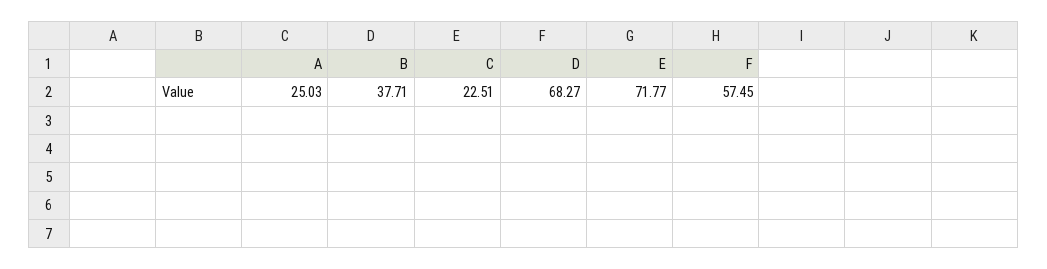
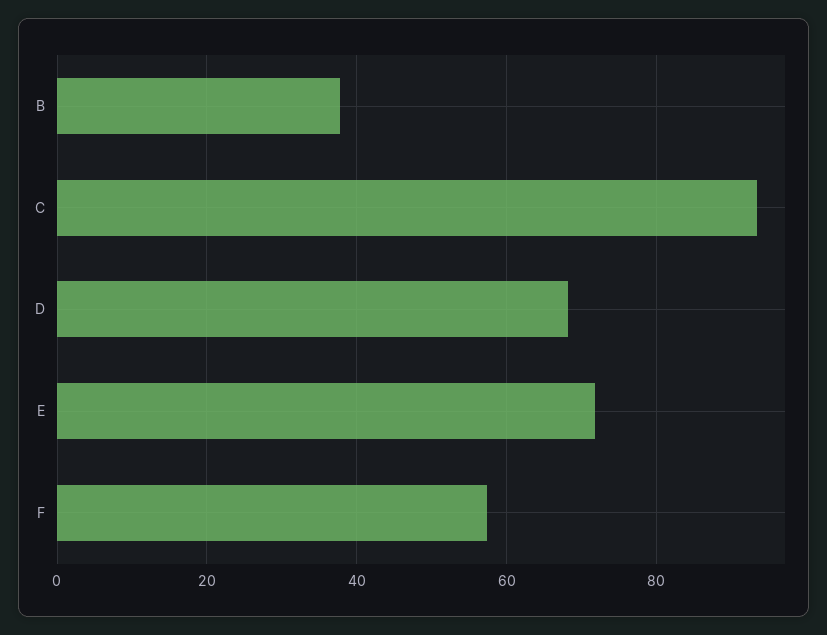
A: 25.03 -> none
C: 22.51 -> 94

